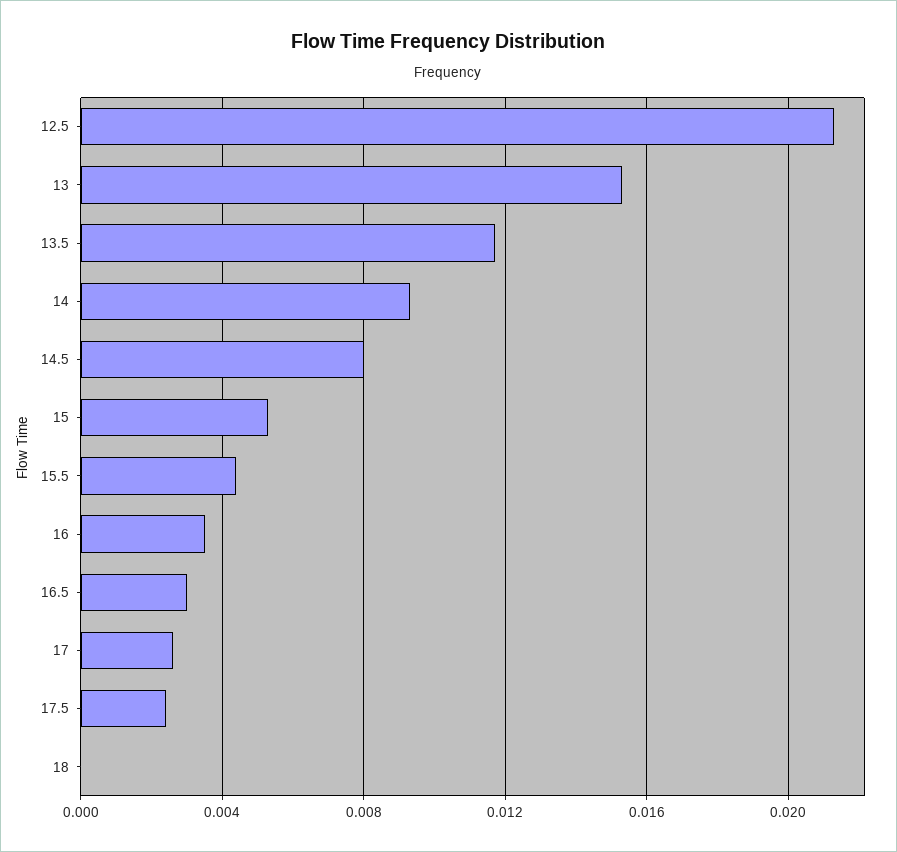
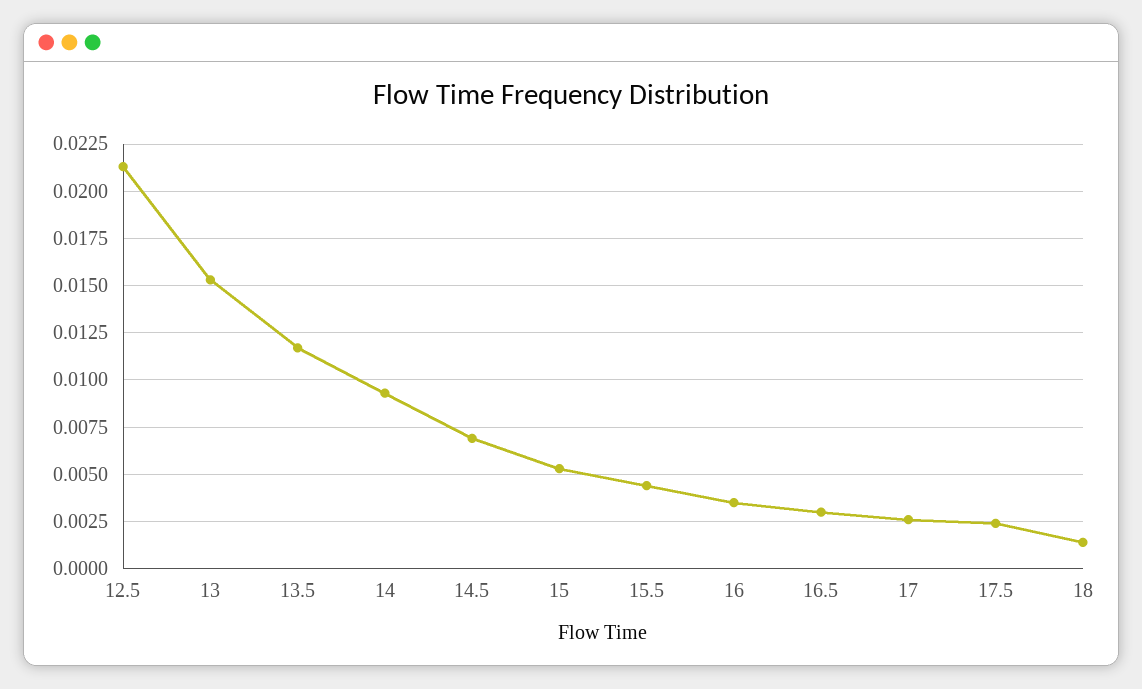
14.5: 0.008 -> 0.007
18: 0 -> 0.0015

